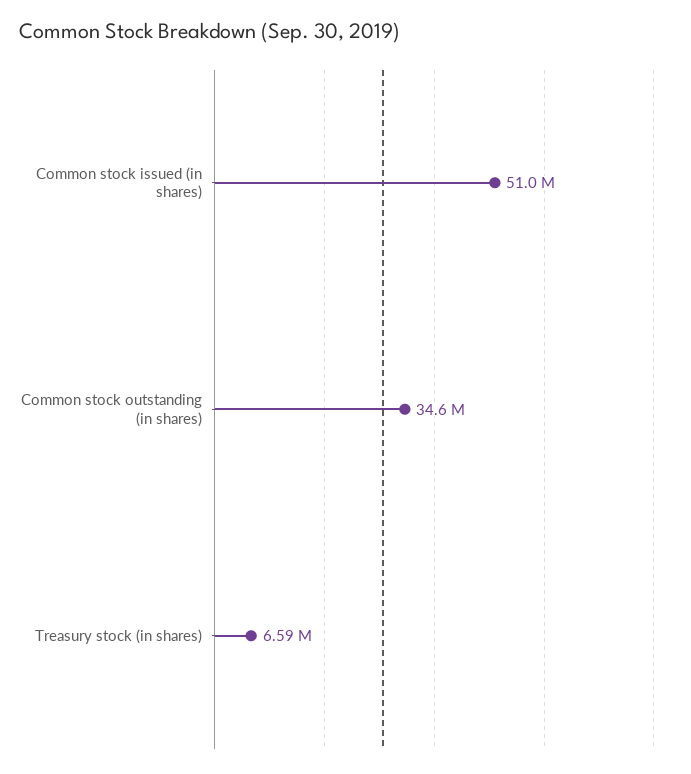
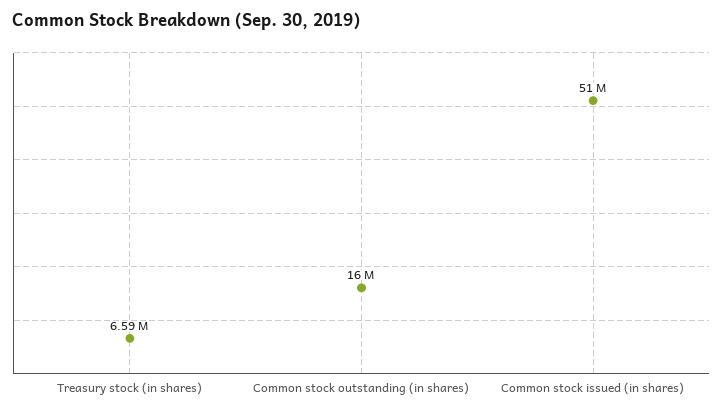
Common stock outstanding (in shares): 34600000 -> 16000000

